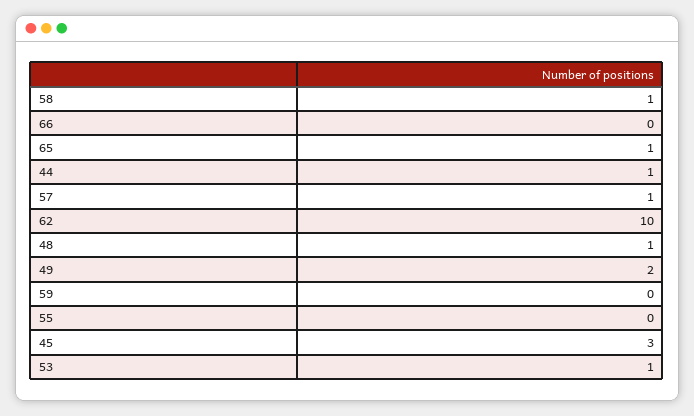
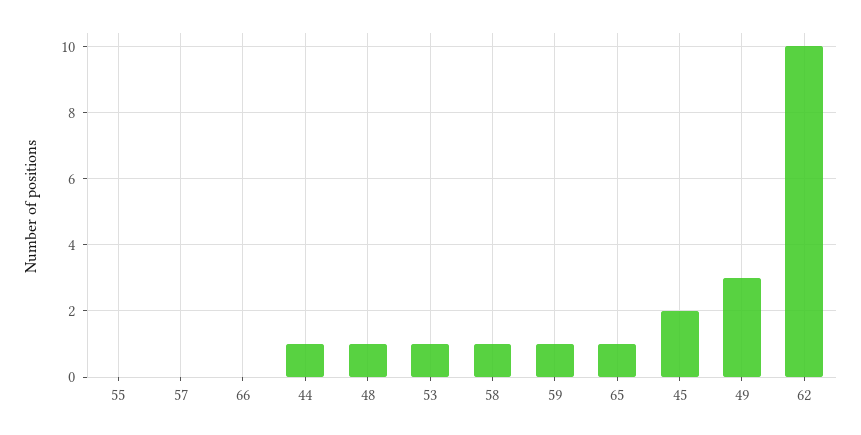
57: 1 -> 0
49: 2 -> 3
59: 0 -> 1
45: 3 -> 2

